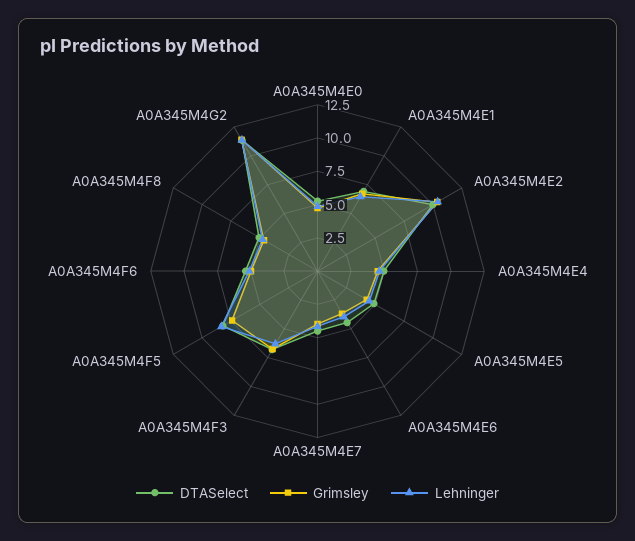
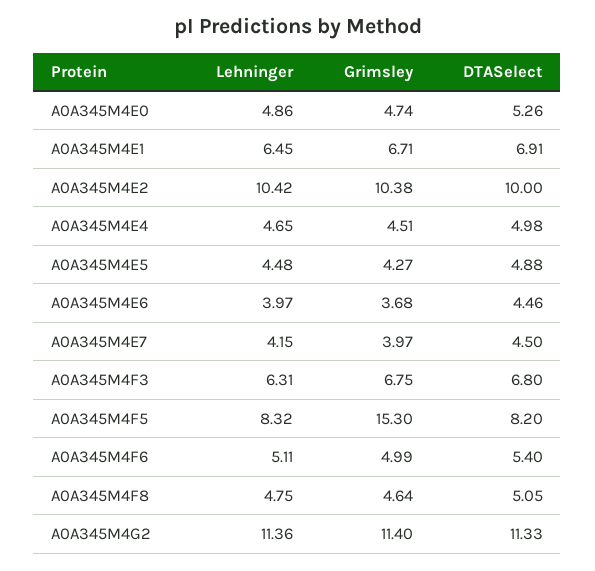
Grimsley, A0A345M4F5: 7.5 -> 15.3

